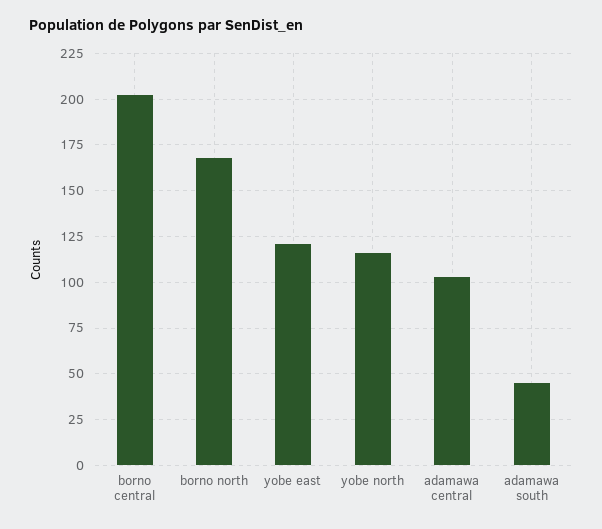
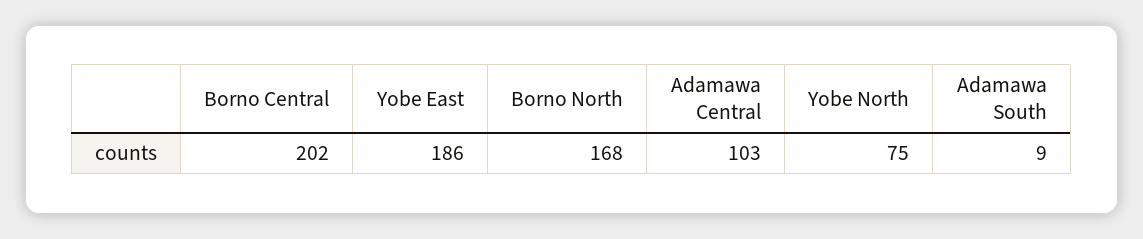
yobe east: 120 -> 186
yobe north: 115 -> 75
adamawa south: 45 -> 9

